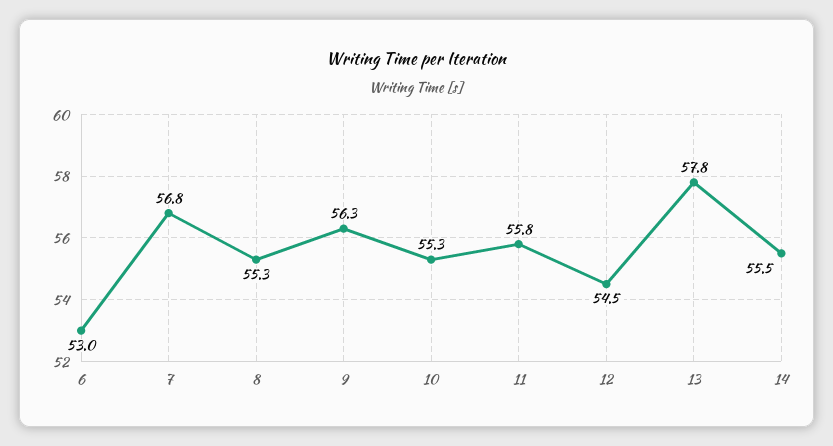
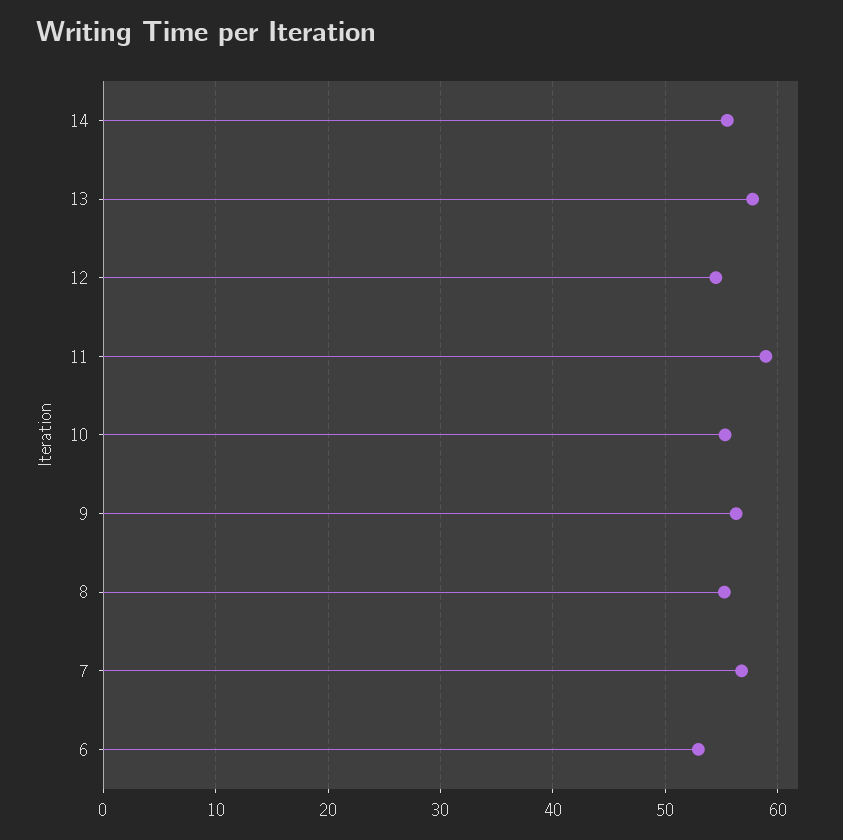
11: 55.8 -> 59

